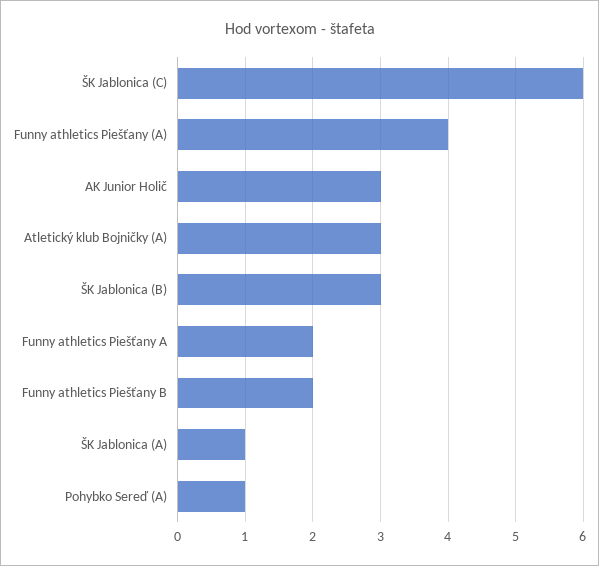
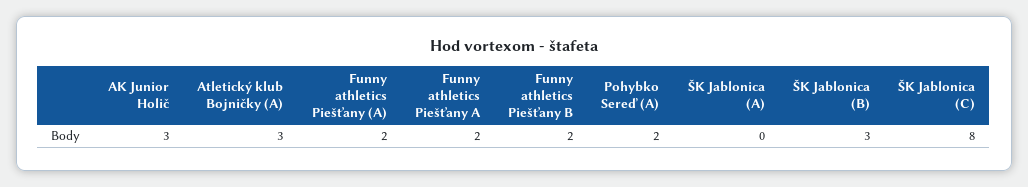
ŠK Jablonica (C): 6 -> 8
Funny athletics Piešťany (A): 4 -> 2
ŠK Jablonica (A): 1 -> 0
Pohybko Sereď (A): 1 -> 2

